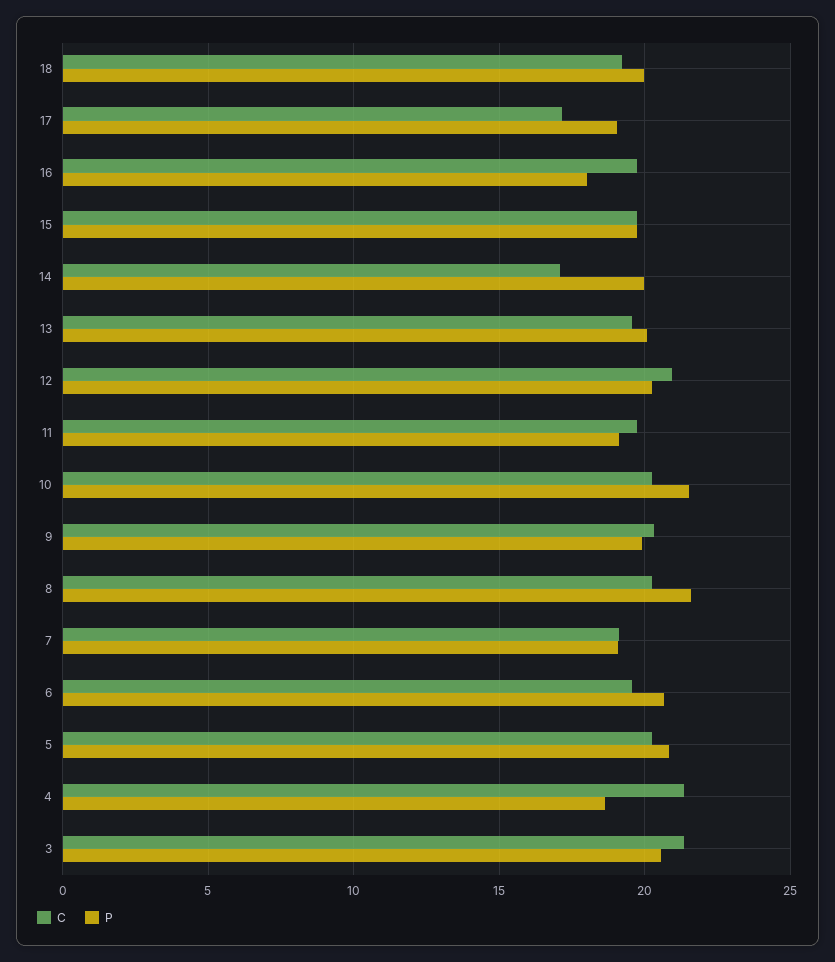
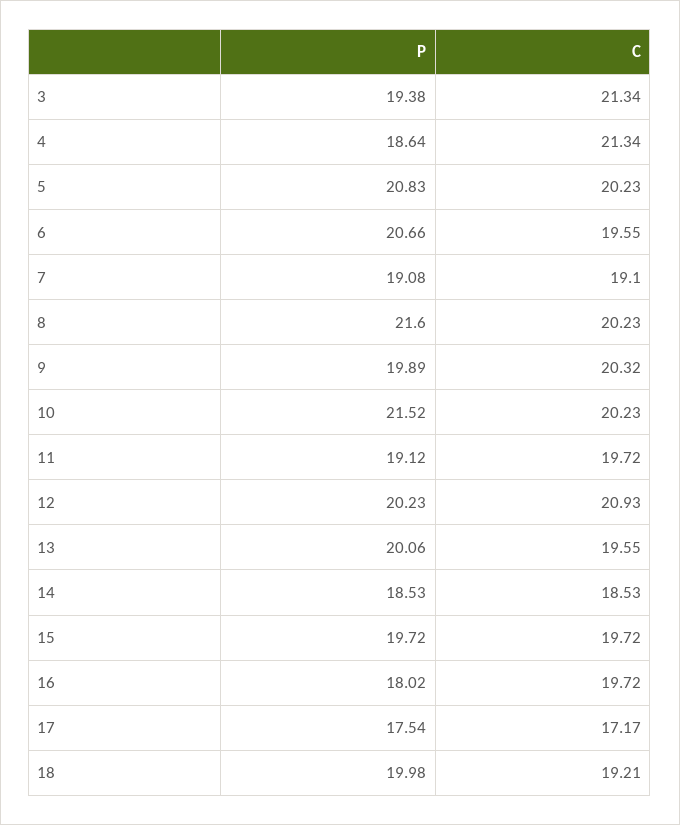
P, 17: 19 -> 17.54
C, 14: 17 -> 18.53
P, 14: 20 -> 18.53
P, 3: 20.5 -> 19.38

